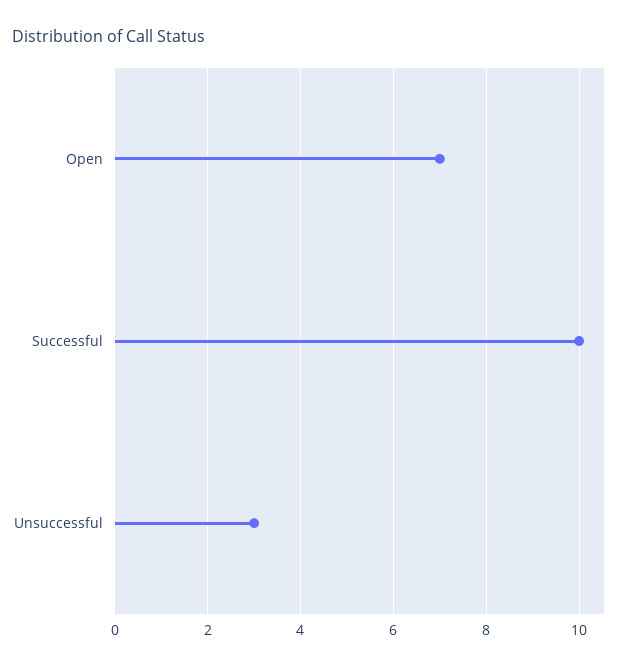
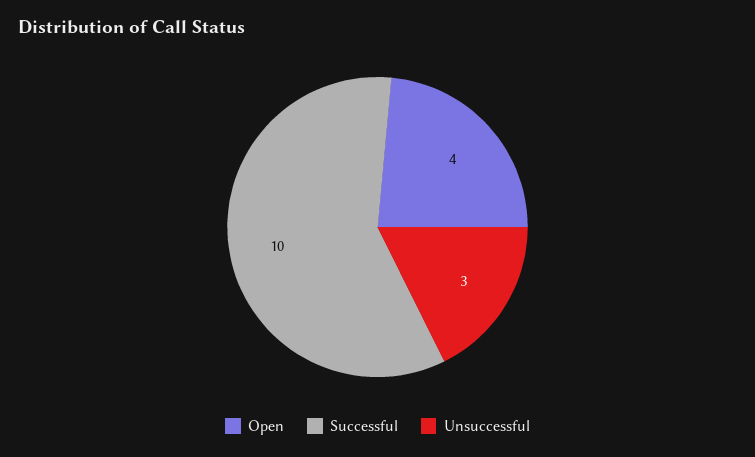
Open: 7 -> 4

